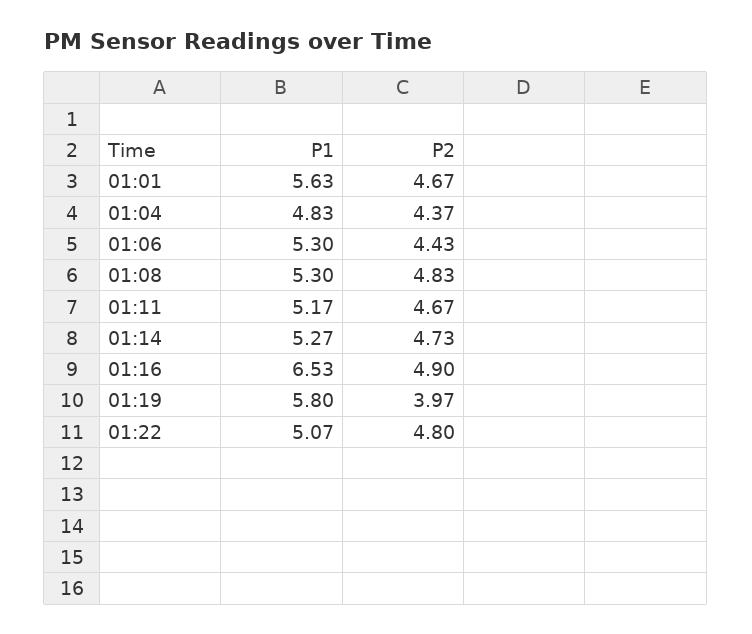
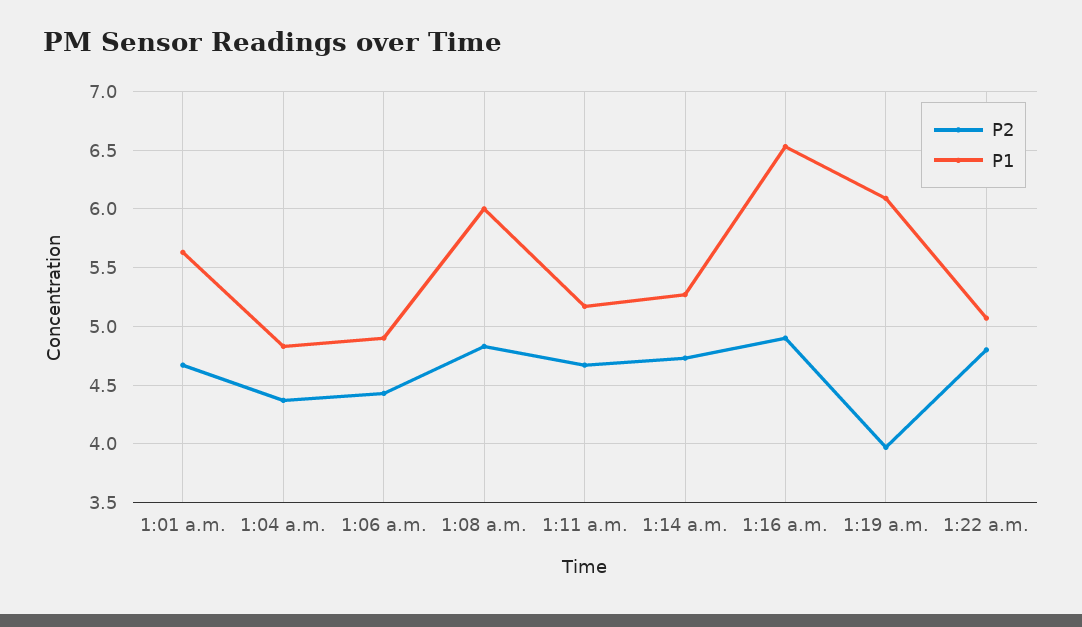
P1, 01:06: 5.3 -> 4.9
P1, 01:08: 5.3 -> 6
P1, 01:19: 5.8 -> 6.1

